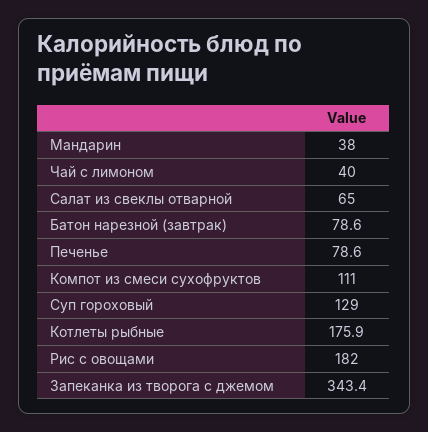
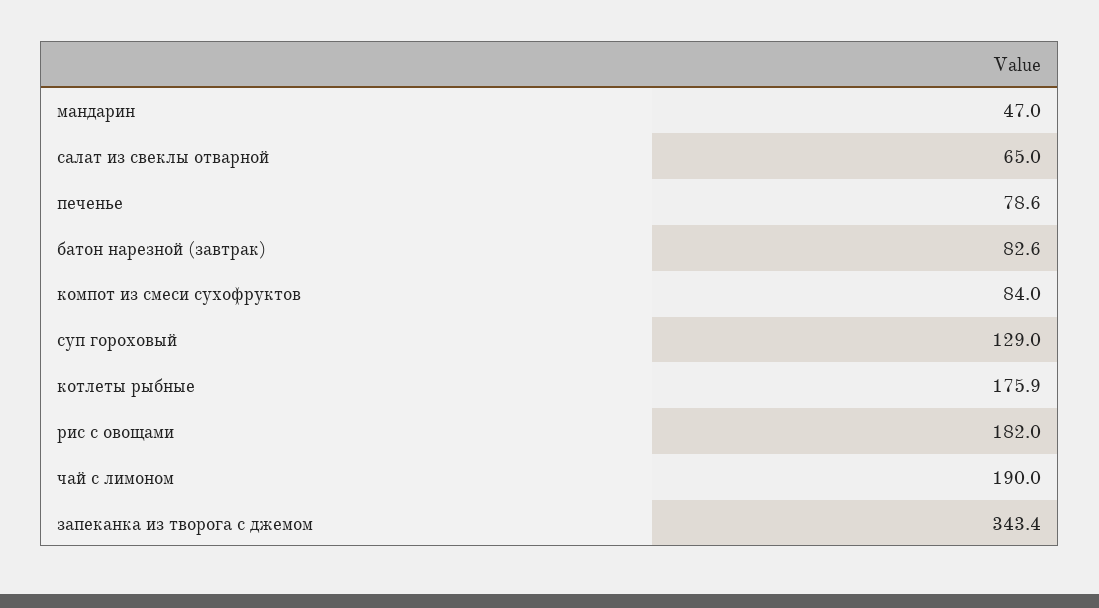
Мандарин: 38 -> 47
Чай с лимоном: 40 -> 190
Батон нарезной (завтрак): 78.6 -> 82.6
Компот из смеси сухофруктов: 111 -> 84

